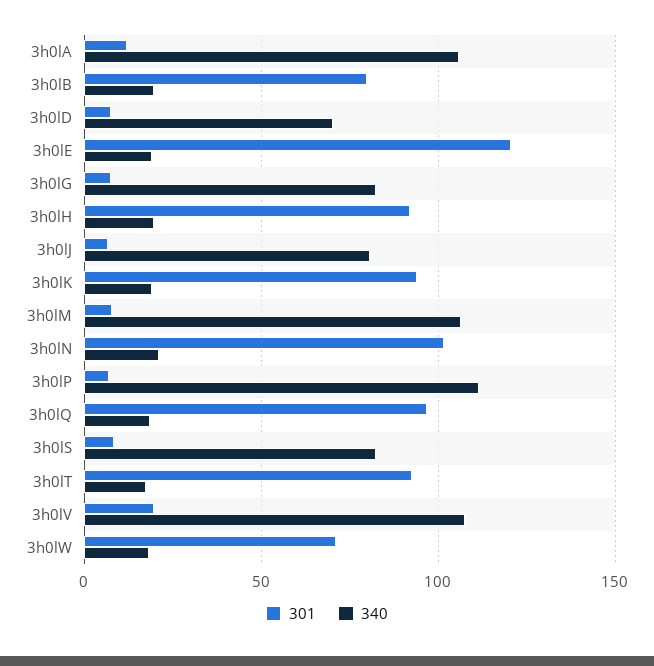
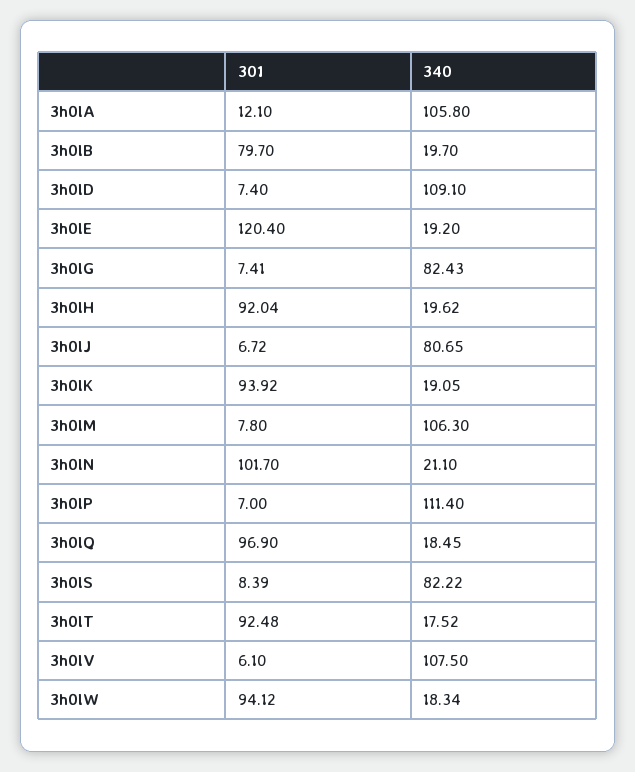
340, 3h0lD: 70 -> 109.1
301, 3h0lV: 20 -> 6.1
301, 3h0lW: 70 -> 94.12

